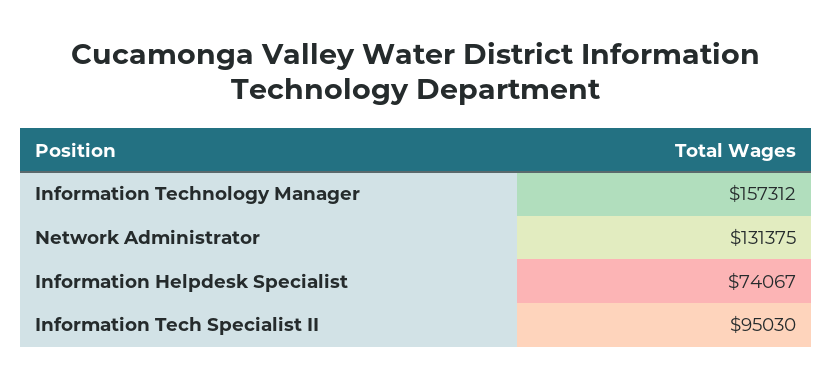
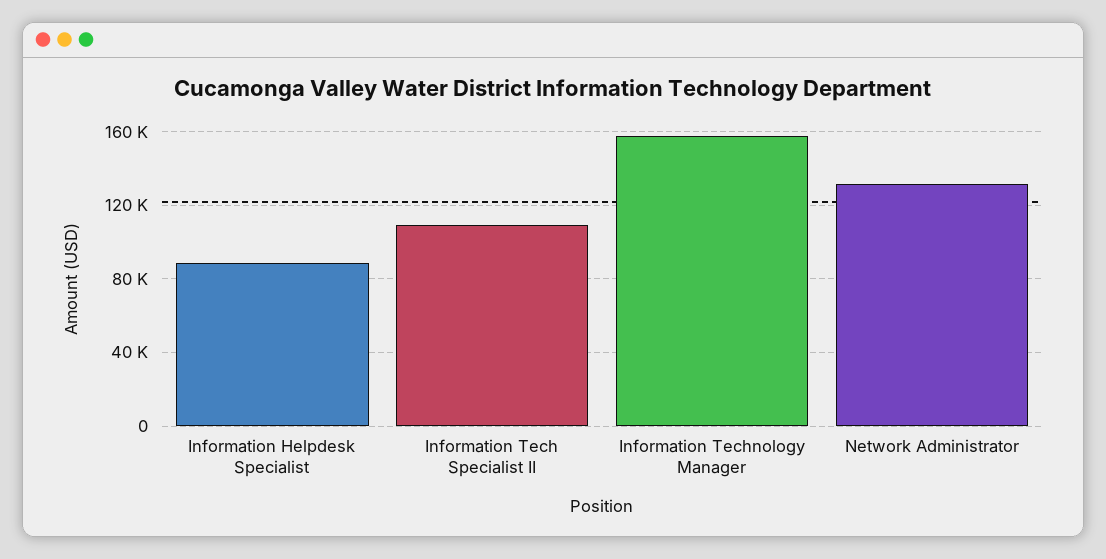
Information Helpdesk Specialist: 74067 -> 90000
Information Tech Specialist II: 95030 -> 110000

